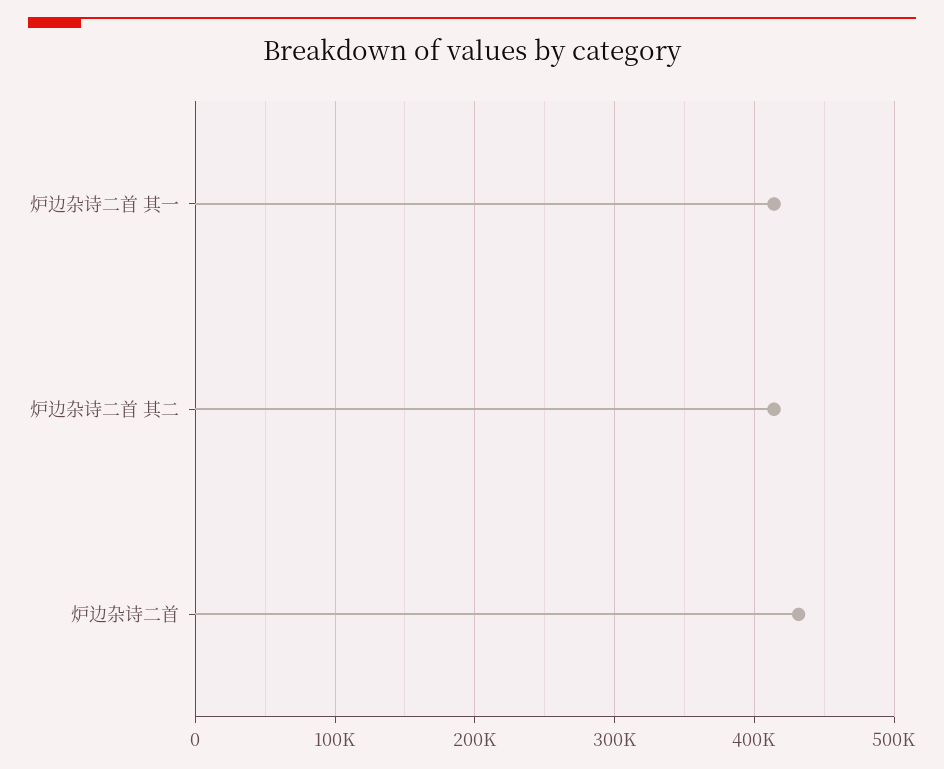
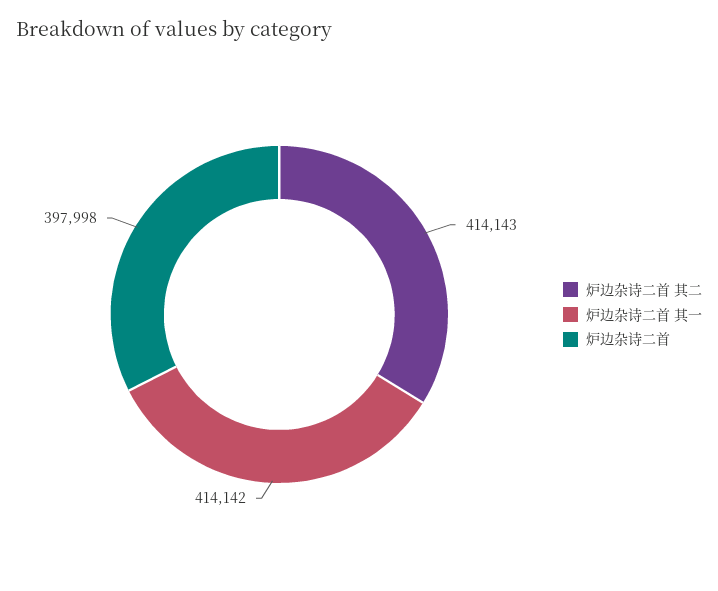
炉边杂诗二首: 430000 -> 397998

